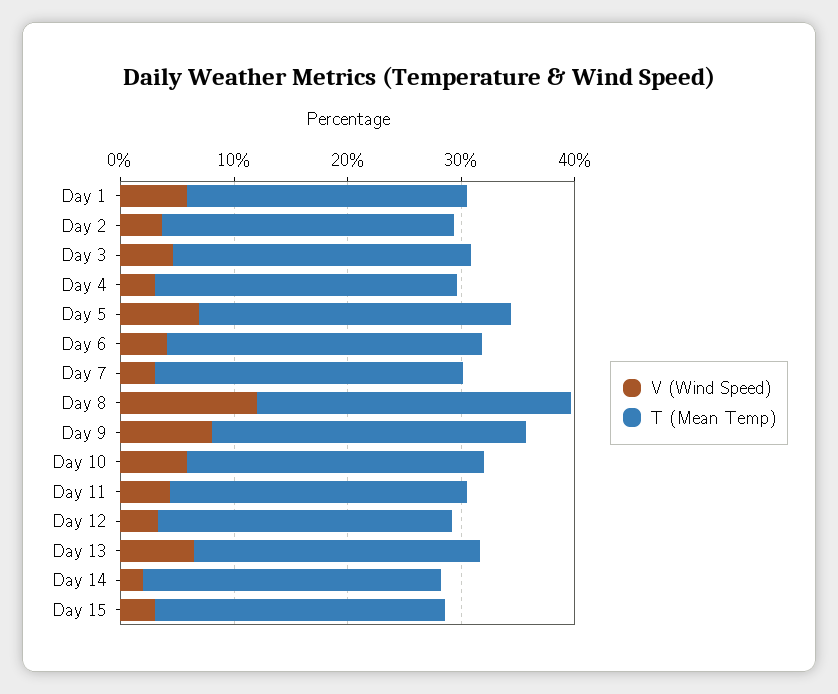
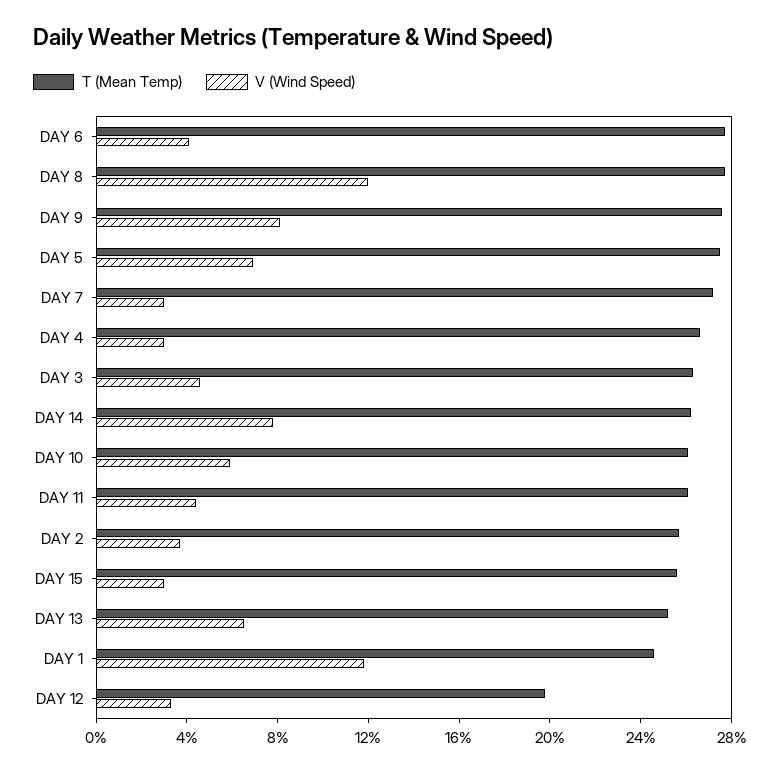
V (Wind Speed), Day 1: 6 -> 12
T (Mean Temp), Day 12: 26 -> 20
V (Wind Speed), Day 14: 2 -> 8

